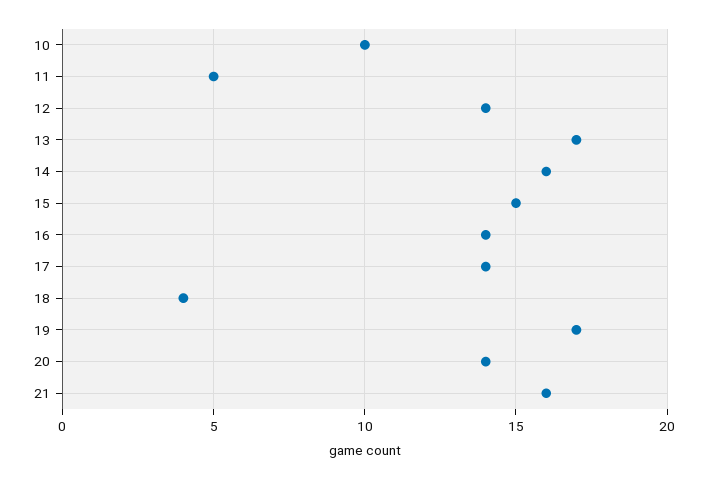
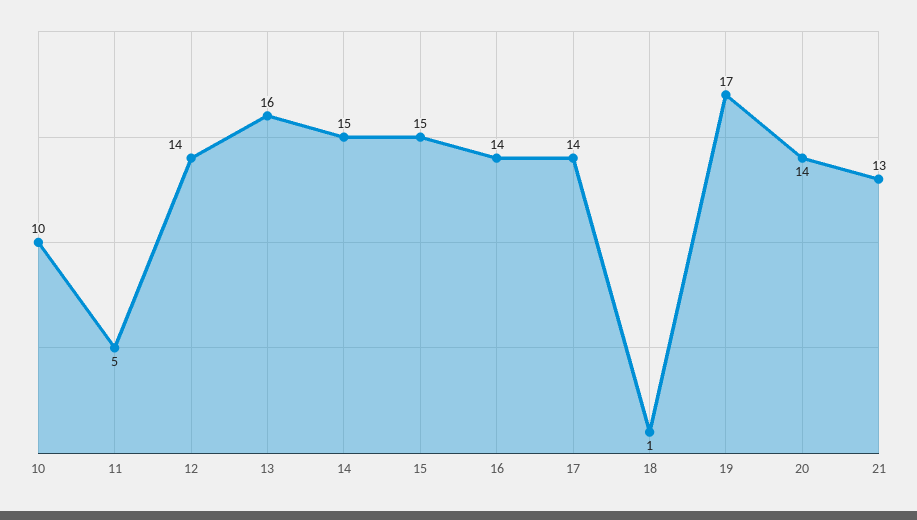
13: 17 -> 16
14: 16 -> 15
18: 4 -> 1
21: 16 -> 13

